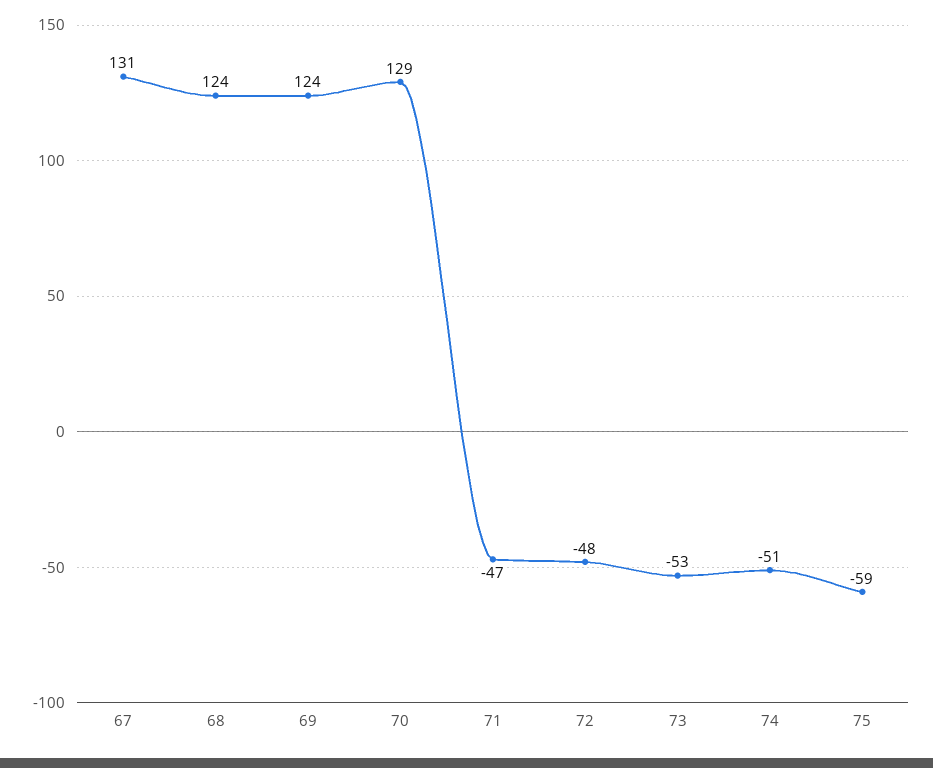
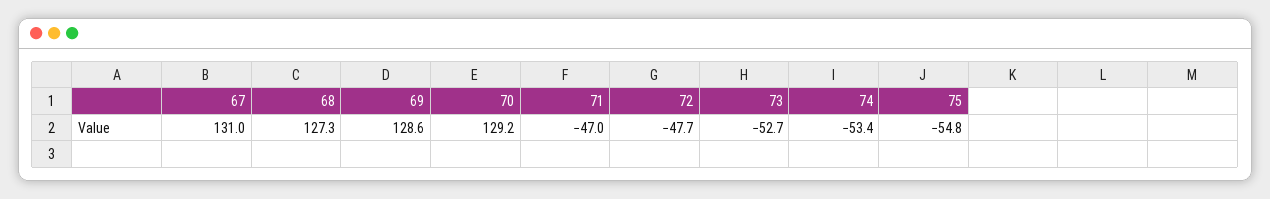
68: 124 -> 127.3
69: 124 -> 128.6
74: -51 -> -53.4
75: -59 -> -54.8

